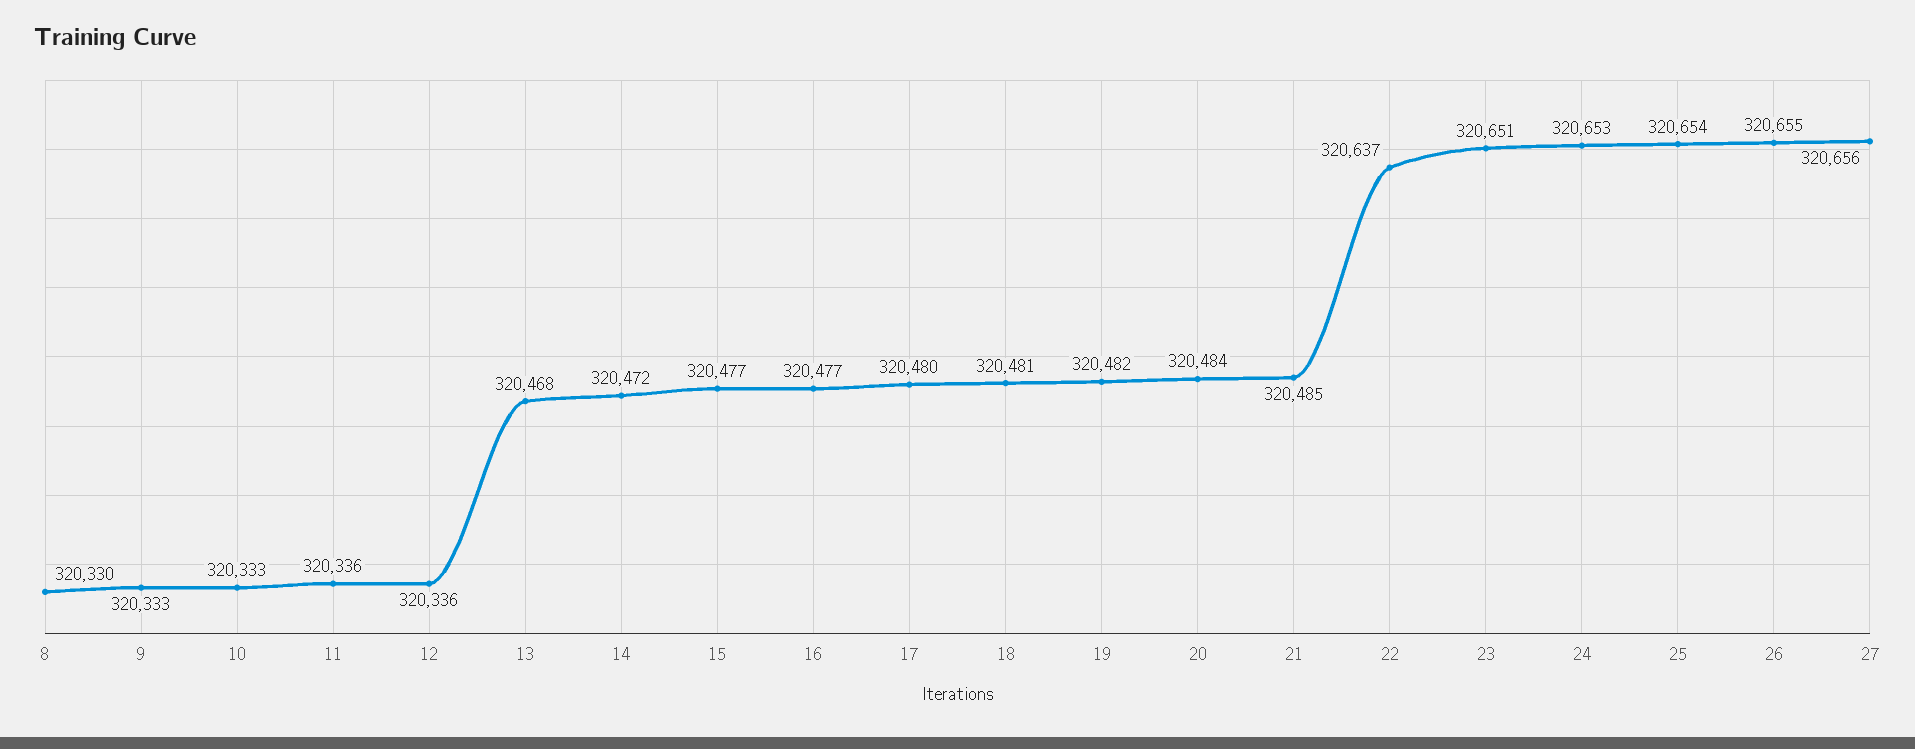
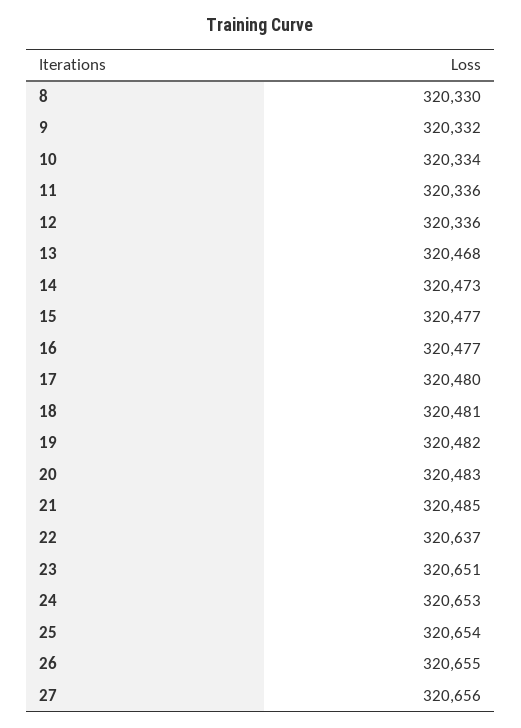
9: 320333 -> 320332
10: 320333 -> 320334
14: 320472 -> 320473
20: 320484 -> 320483

